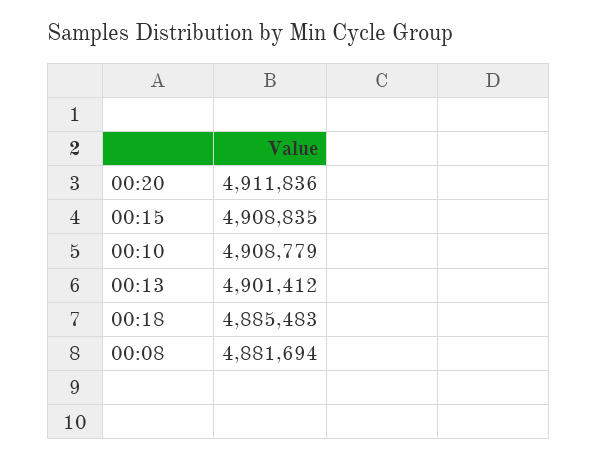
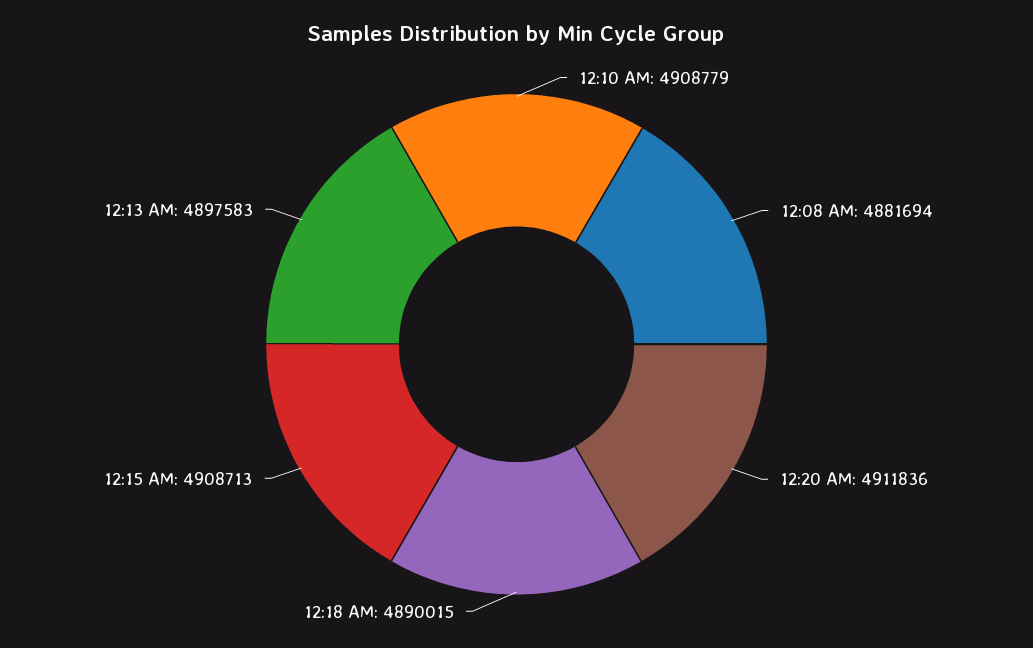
00:15: 4908835 -> 4908713
00:13: 4901412 -> 4897583
00:18: 4885483 -> 4890015

